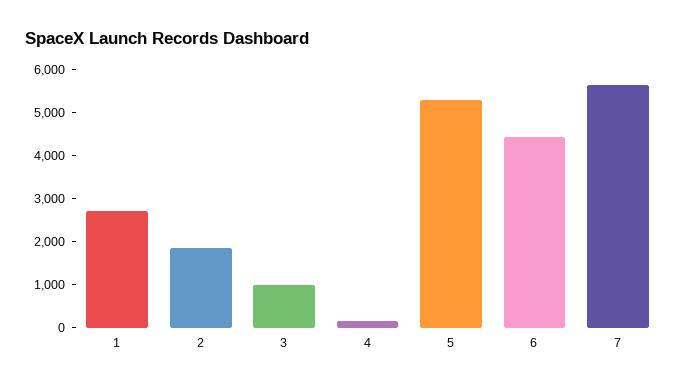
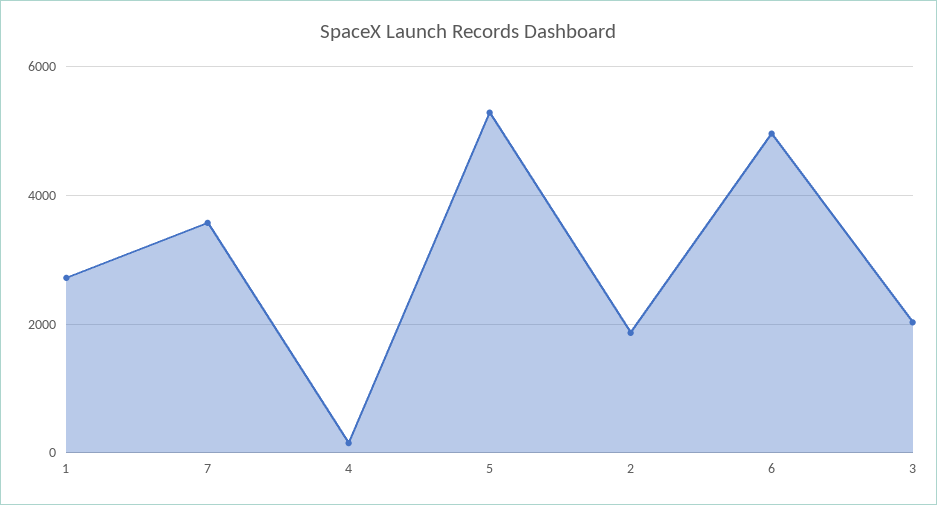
3: 1000 -> 2000
6: 4400 -> 5000
7: 5600 -> 3600

